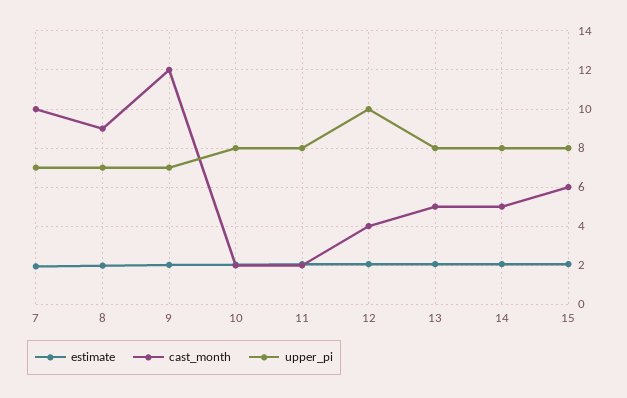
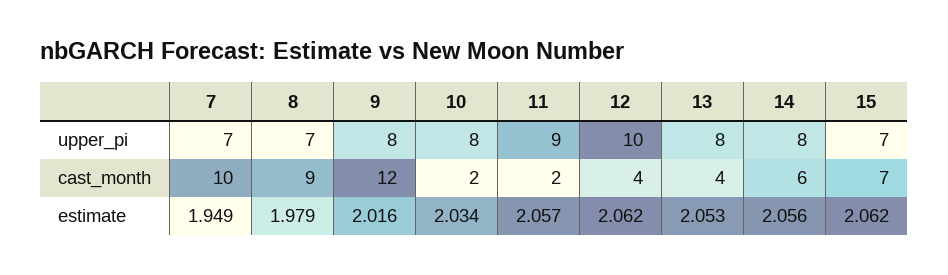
upper_pi, 9: 7 -> 8
upper_pi, 11: 8 -> 9
cast_month, 13: 5 -> 4
cast_month, 14: 5 -> 6
cast_month, 15: 6 -> 7
upper_pi, 15: 8 -> 7

